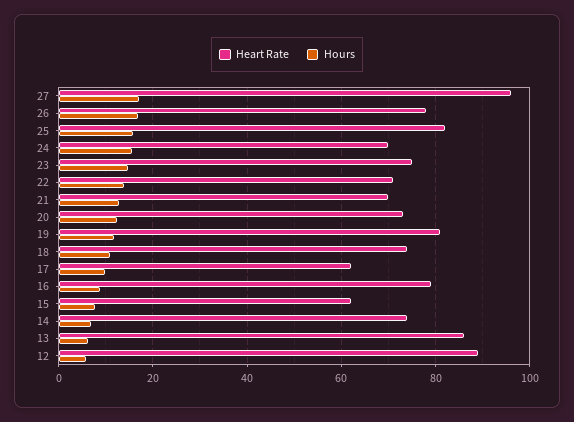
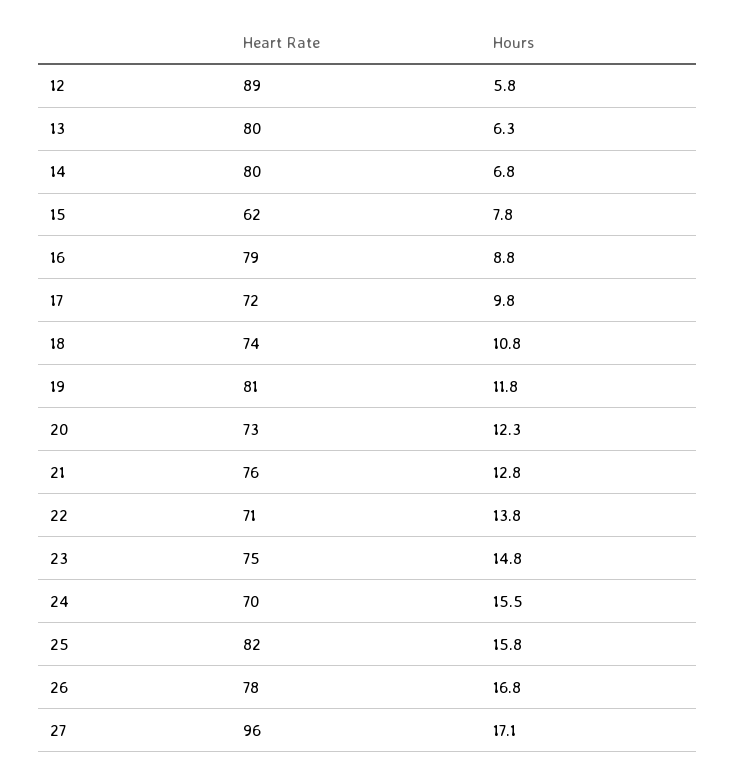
Heart Rate, 21: 70 -> 76
Heart Rate, 17: 62 -> 72
Heart Rate, 14: 74 -> 80
Heart Rate, 13: 86 -> 80

